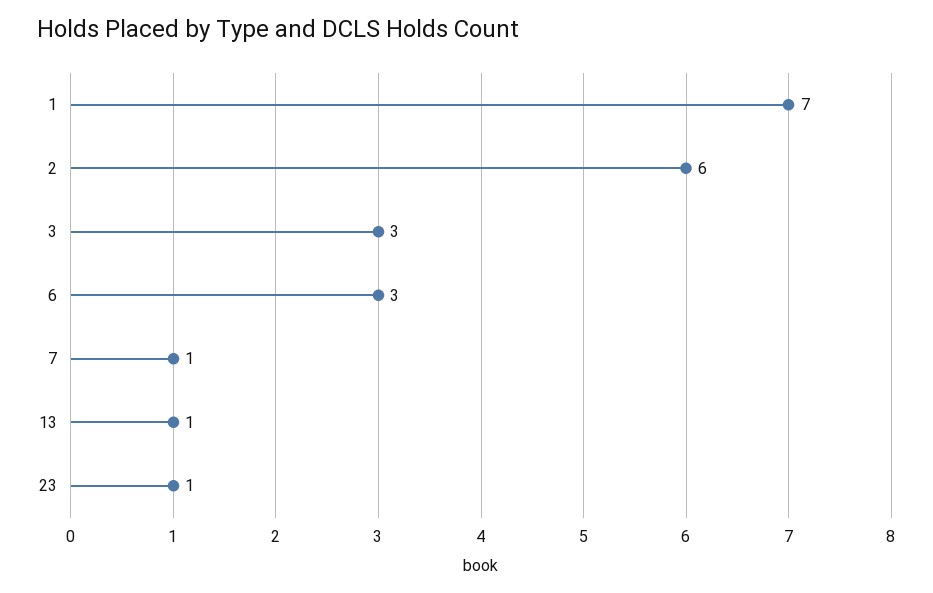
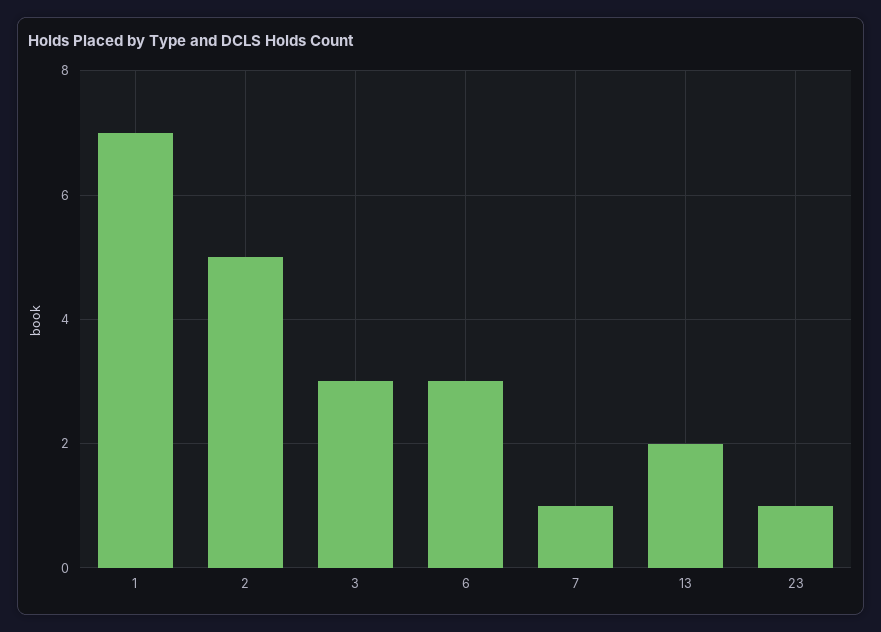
2: 6 -> 5
13: 1 -> 2

